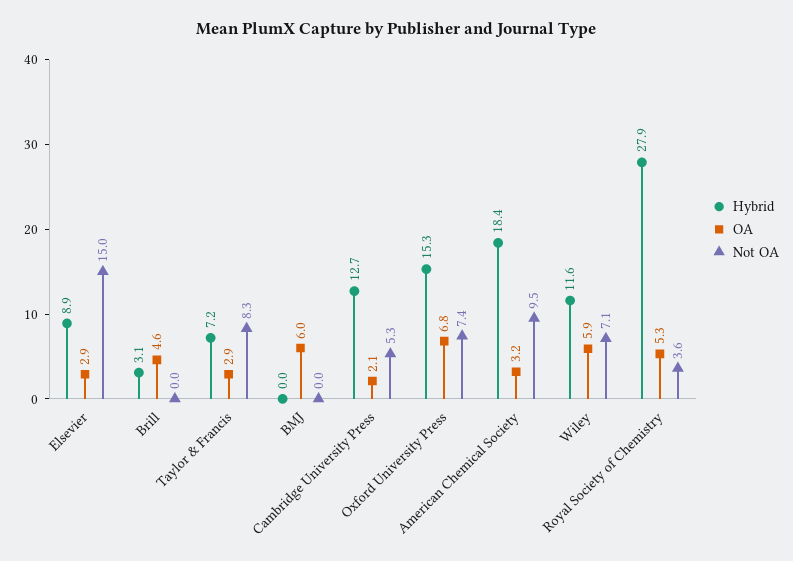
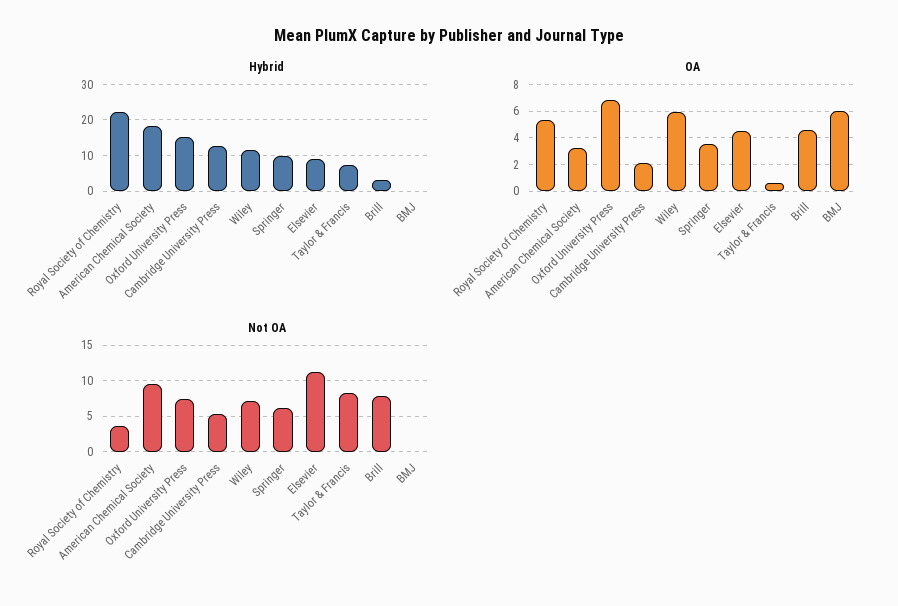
OA, Elsevier: 2.9 -> 4.5
Not OA, Elsevier: 15 -> 11
Not OA, Brill: 0 -> 8
OA, Taylor & Francis: 2.9 -> 0.5
Hybrid, Royal Society of Chemistry: 27.9 -> 22
Hybrid, Springer: none -> 10
OA, Springer: none -> 3.5
Not OA, Springer: none -> 6

